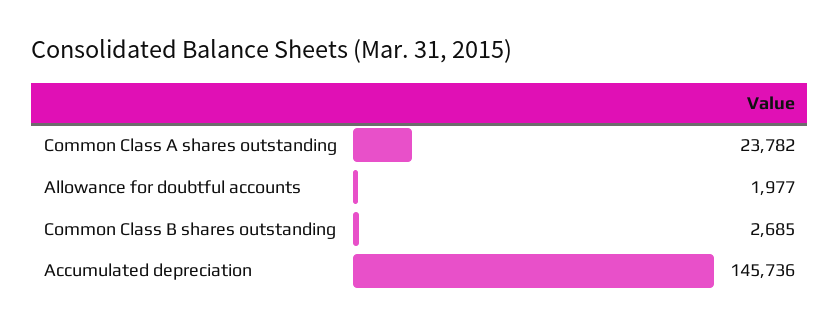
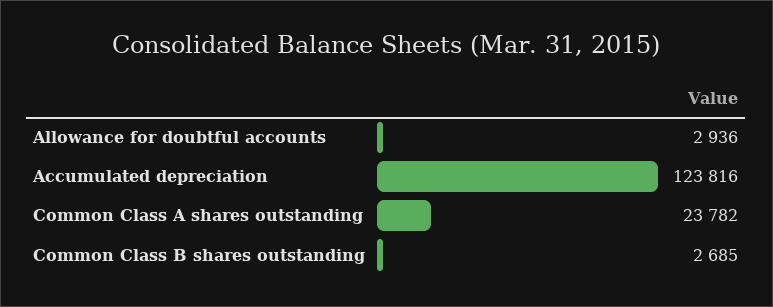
Allowance for doubtful accounts: 1977 -> 2936
Accumulated depreciation: 145736 -> 123816

